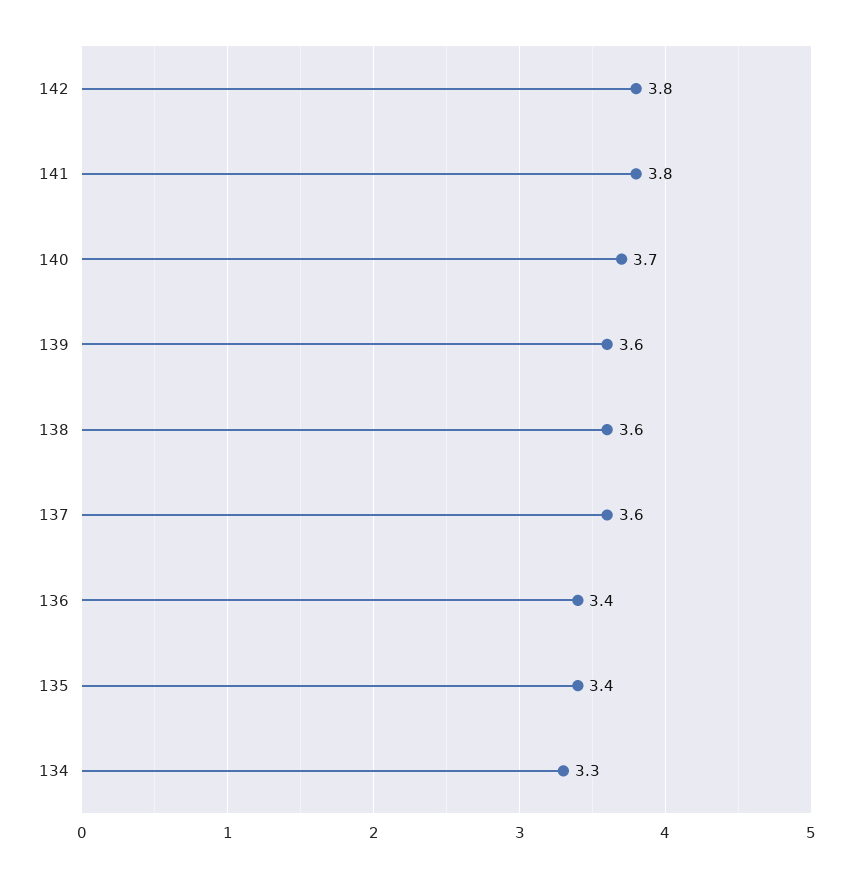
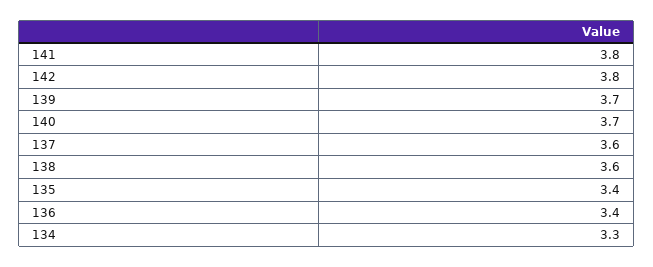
139: 3.6 -> 3.7

